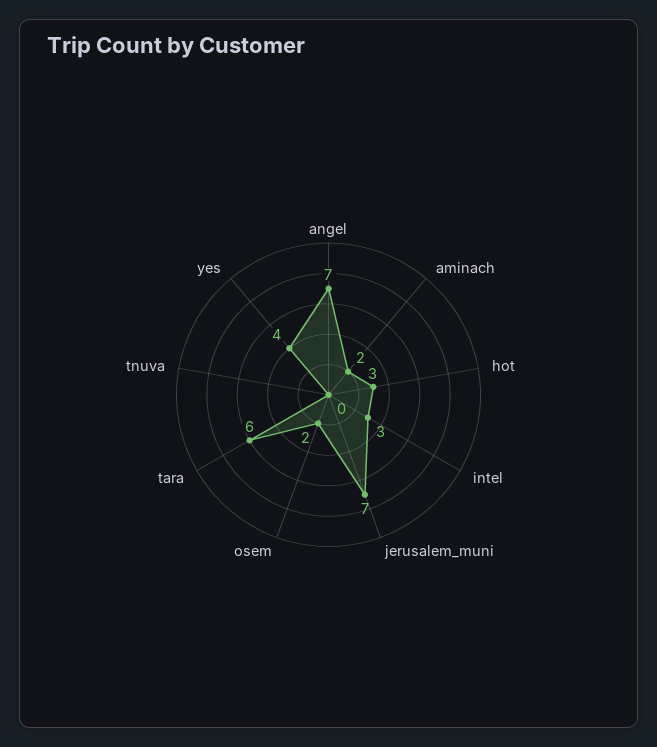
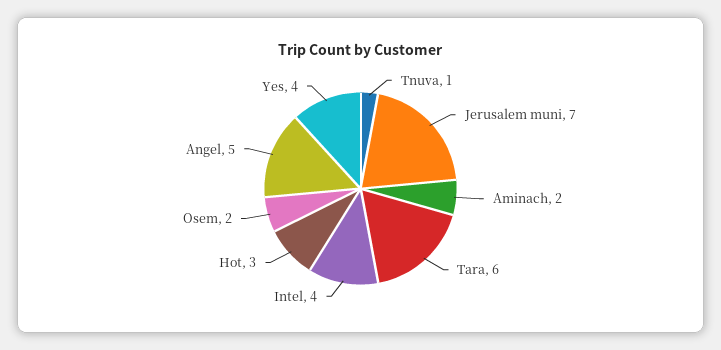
angel: 7 -> 5
intel: 3 -> 4
tnuva: 0 -> 1

